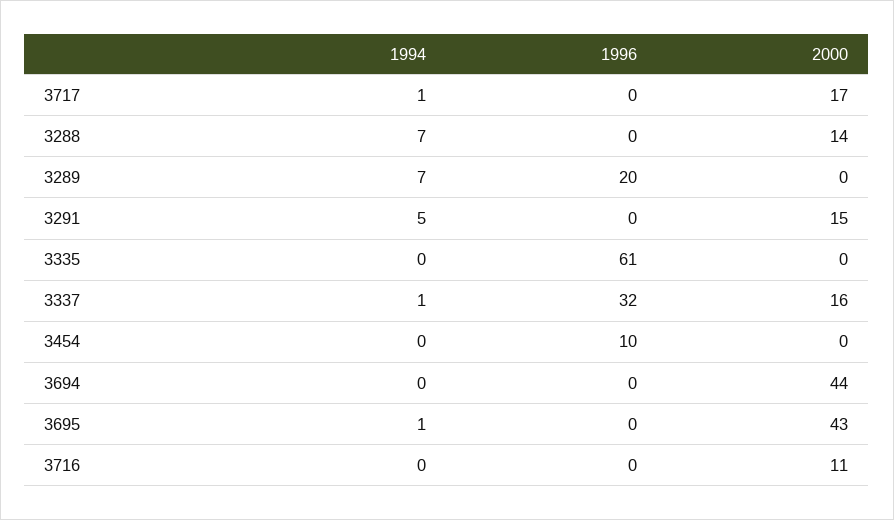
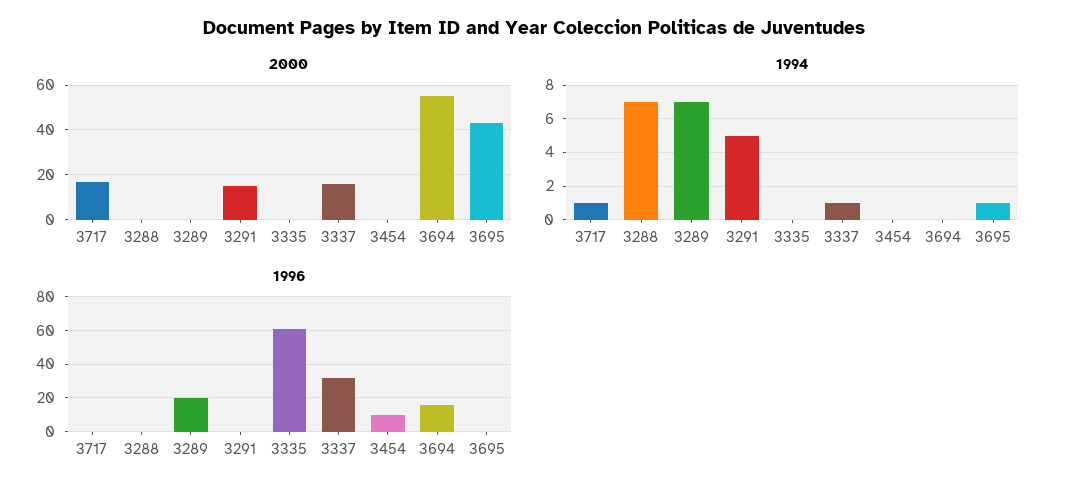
2000, 3288: 14 -> 0
1996, 3694: 0 -> 15
2000, 3694: 44 -> 55
1994, 3716: 0 -> none
1996, 3716: 0 -> none
2000, 3716: 11 -> none

